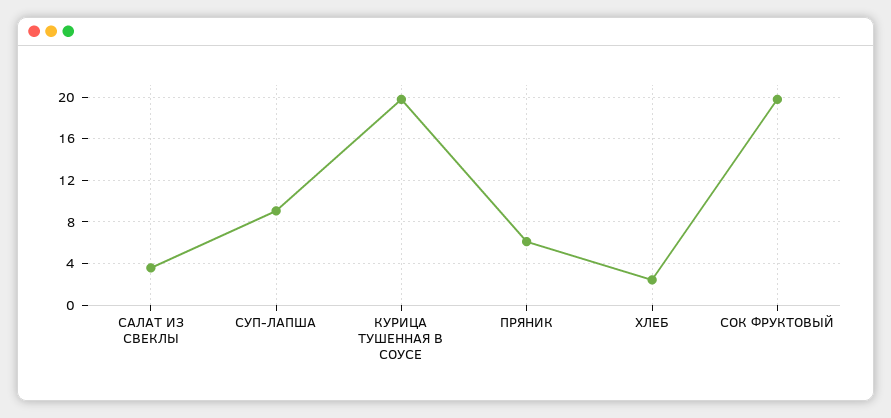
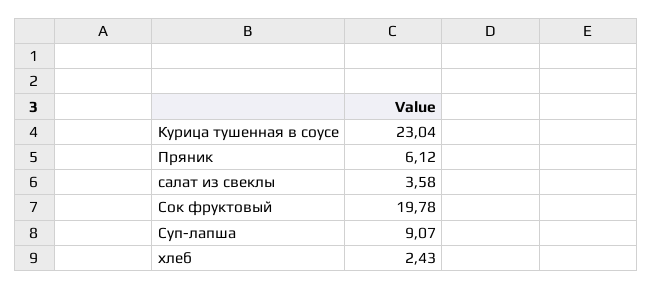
КУРИЦА ТУШЕННАЯ В СОУСЕ: 20 -> 23.04

